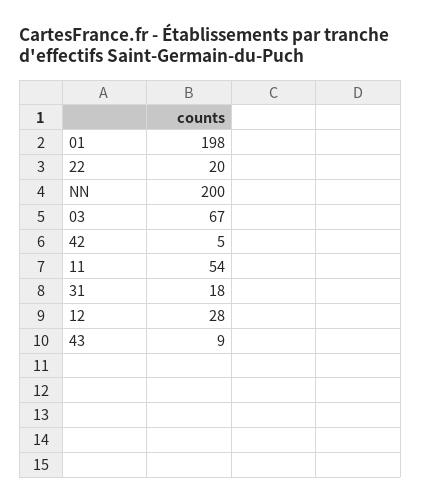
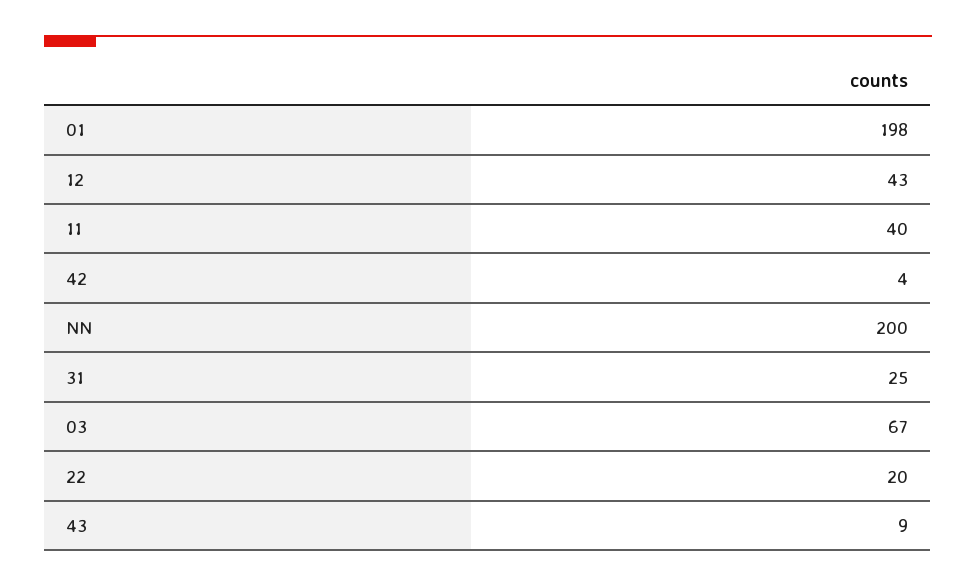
42: 5 -> 4
11: 54 -> 40
31: 18 -> 25
12: 28 -> 43

